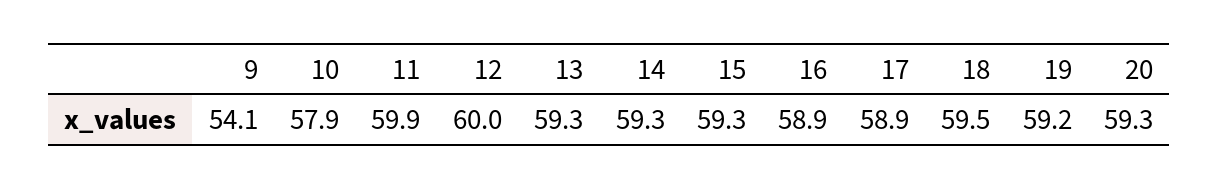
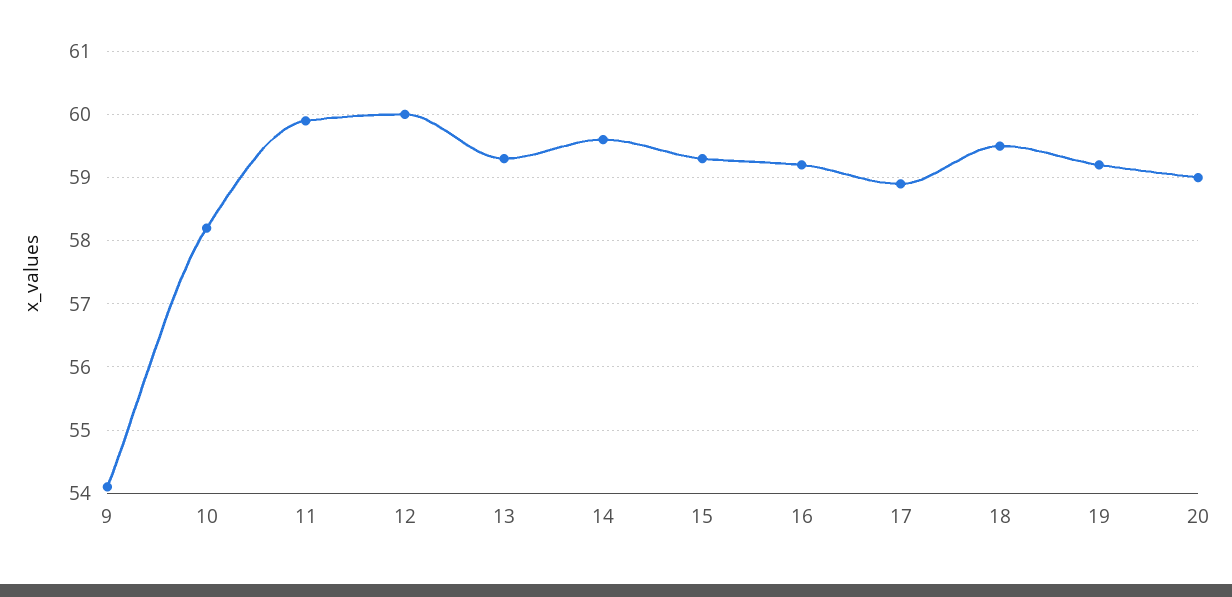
10: 57.9 -> 58.2
14: 59.3 -> 59.6
16: 58.9 -> 59.2
20: 59.3 -> 59

